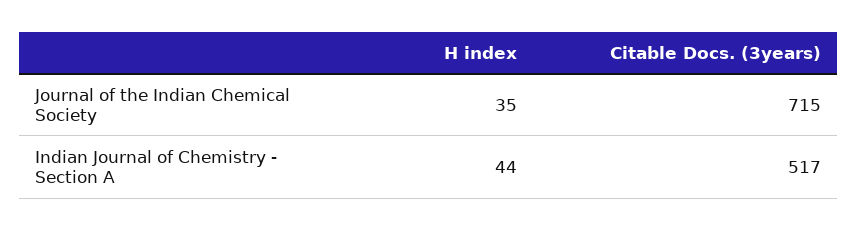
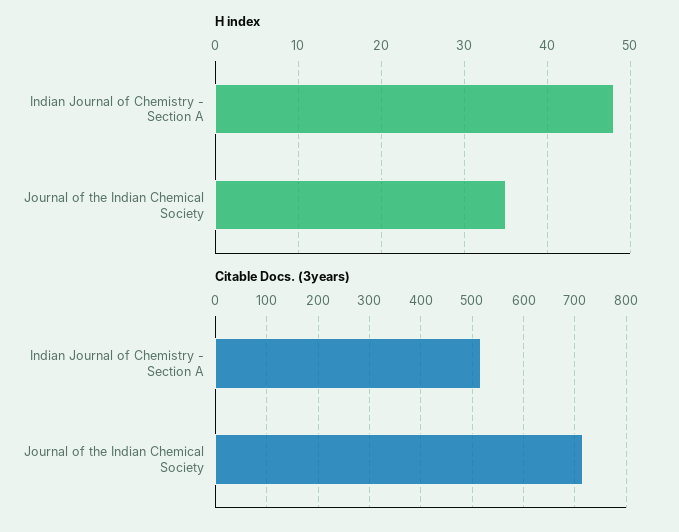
H index, Indian Journal of Chemistry - Section A: 44 -> 48

